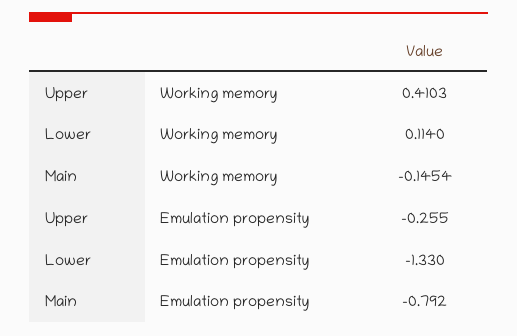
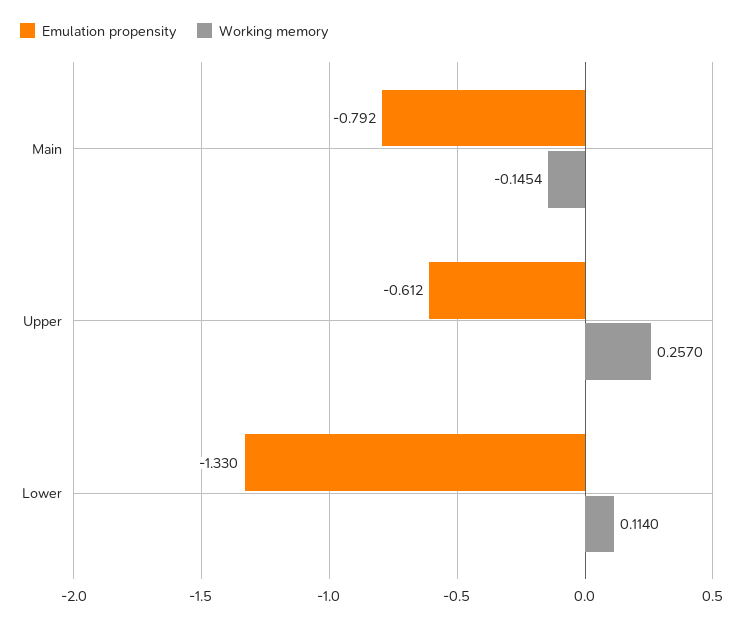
Working memory, Upper: 0.4103 -> 0.257
Emulation propensity, Upper: -0.255 -> -0.612

